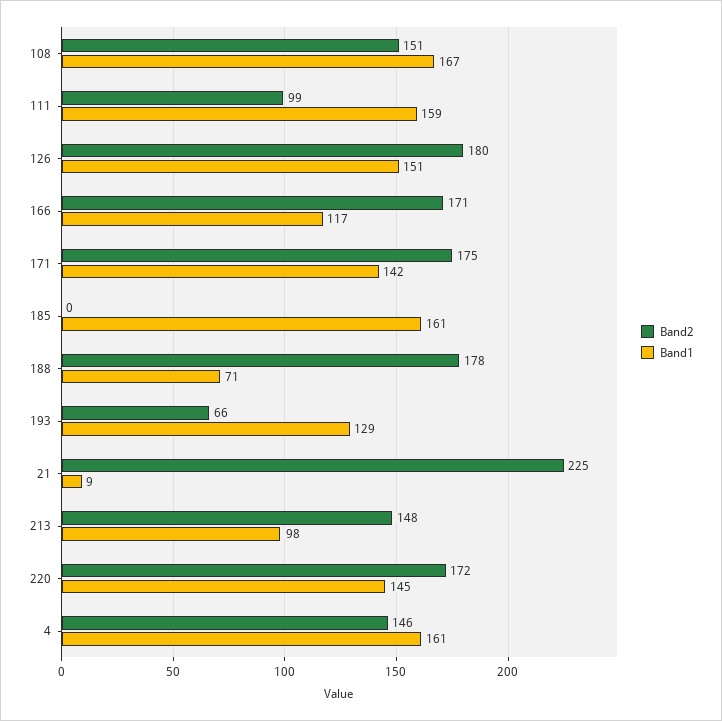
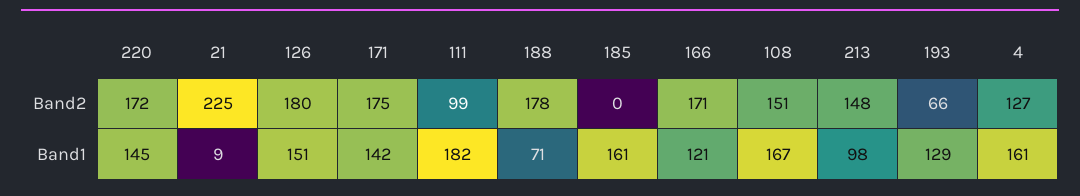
Band1, 111: 159 -> 182
Band1, 166: 117 -> 121
Band2, 4: 146 -> 127

